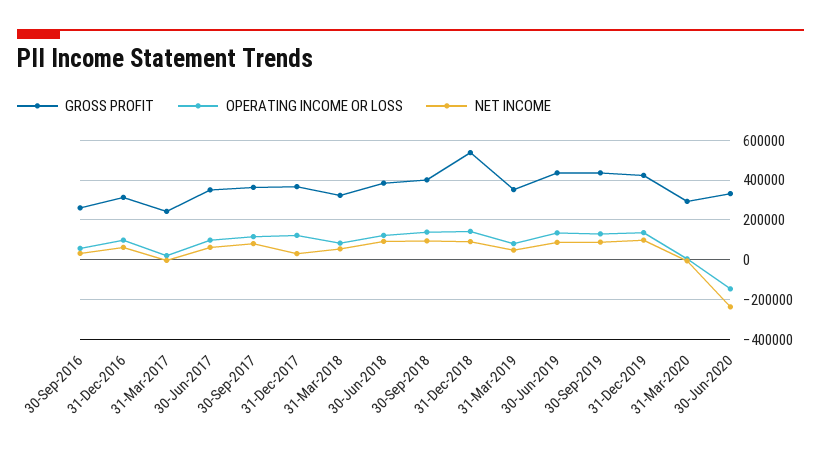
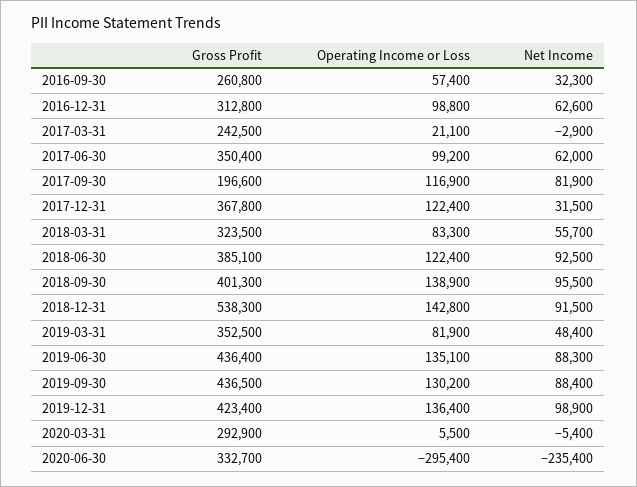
GROSS PROFIT, 30-Sep-2017: 350000 -> 196600
OPERATING INCOME OR LOSS, 30-Jun-2020: -150000 -> -295400

